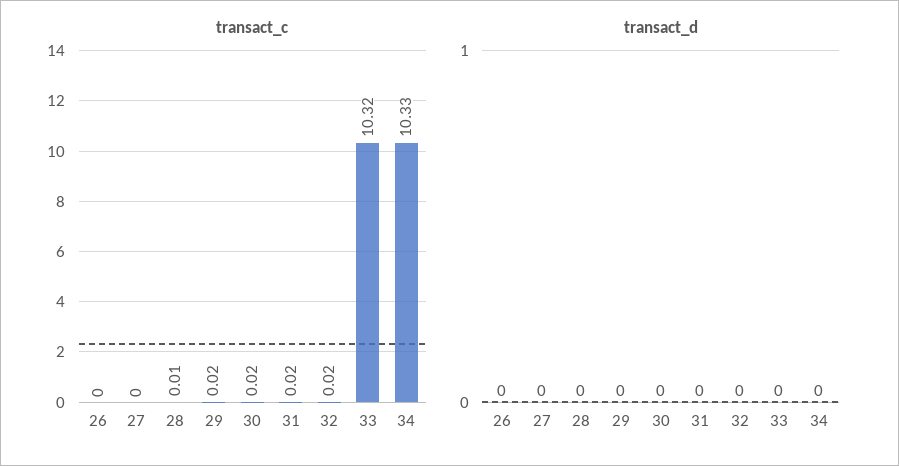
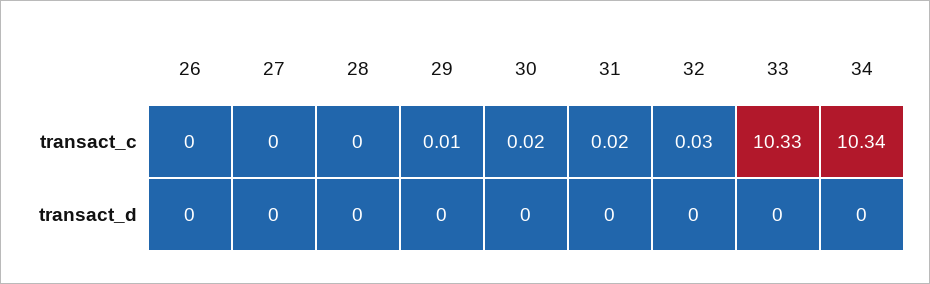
transact_c, 28: 0.01 -> 0
transact_c, 29: 0.02 -> 0.01
transact_c, 32: 0.02 -> 0.03
transact_c, 33: 10.32 -> 10.33
transact_c, 34: 10.33 -> 10.34

